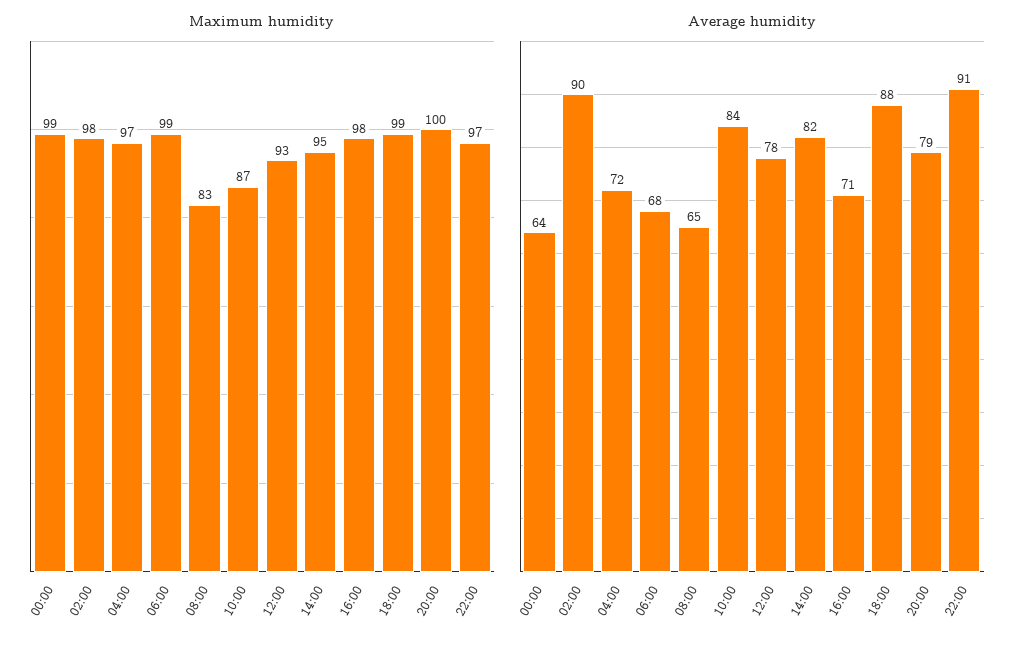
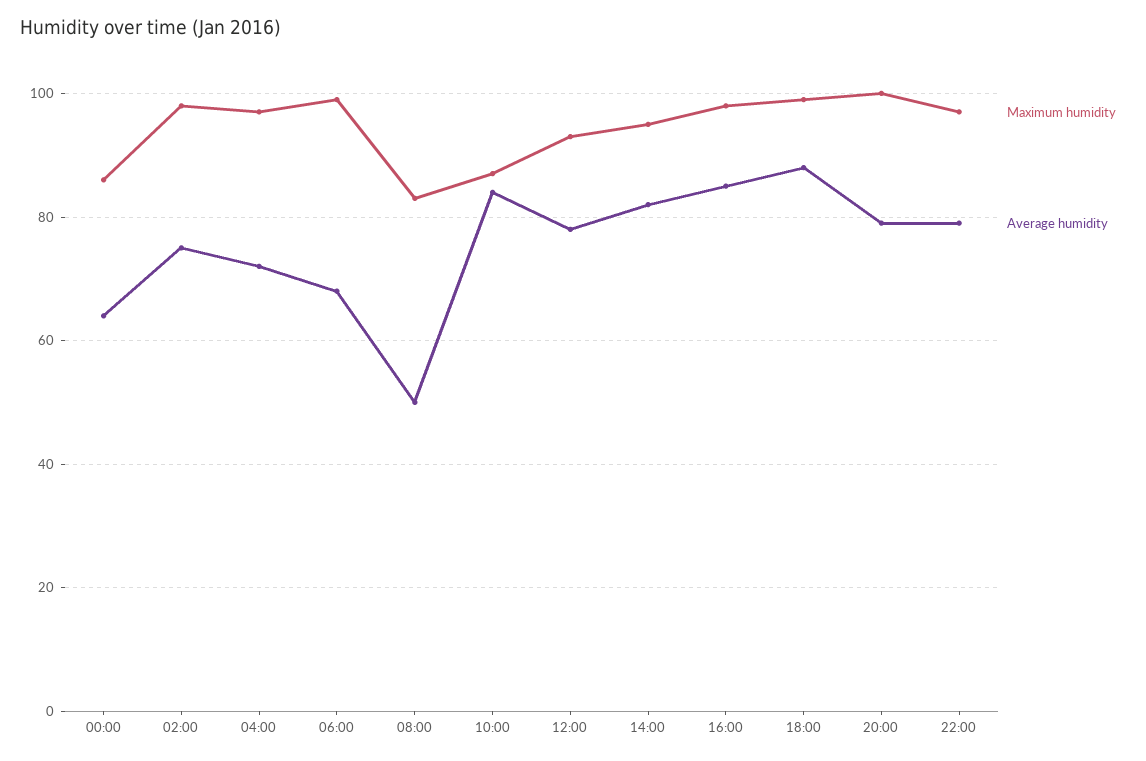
Maximum humidity, 00:00: 99 -> 85
Average humidity, 02:00: 90 -> 75
Average humidity, 08:00: 65 -> 50
Average humidity, 16:00: 71 -> 85
Average humidity, 22:00: 91 -> 80

